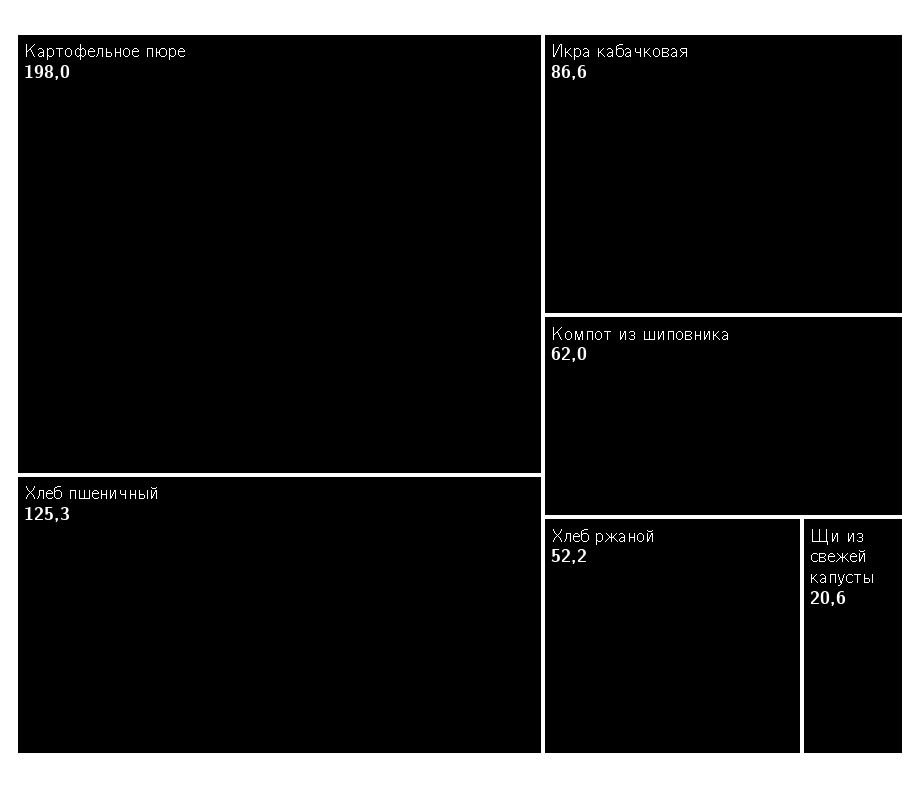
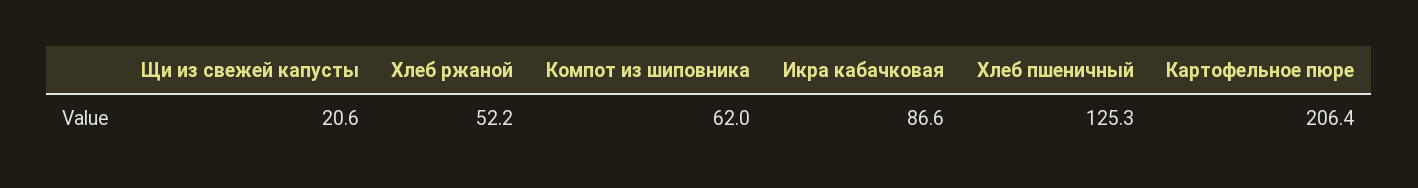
Картофельное пюре: 198 -> 206.4

